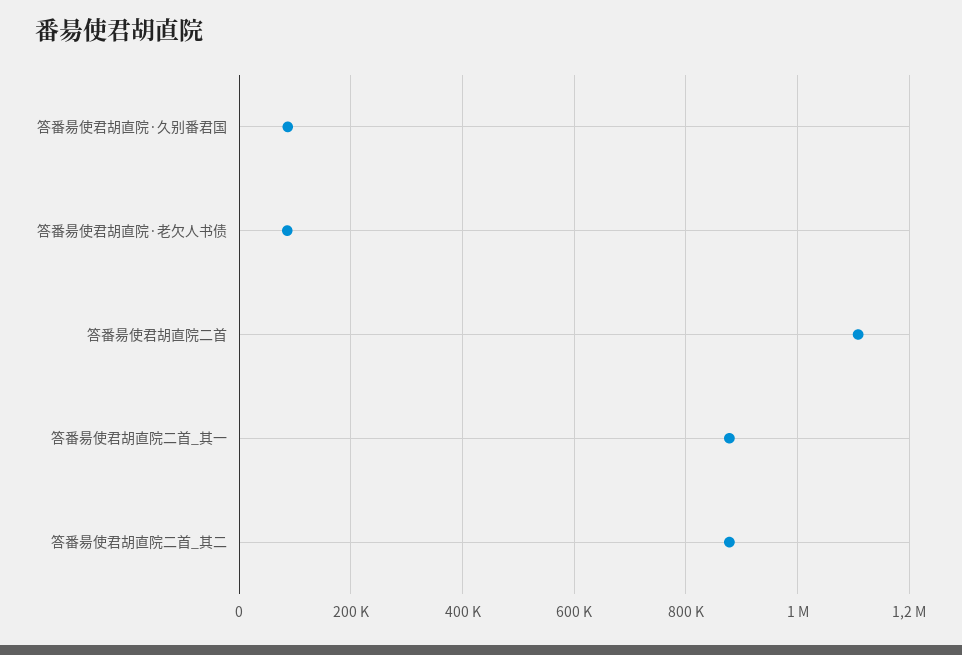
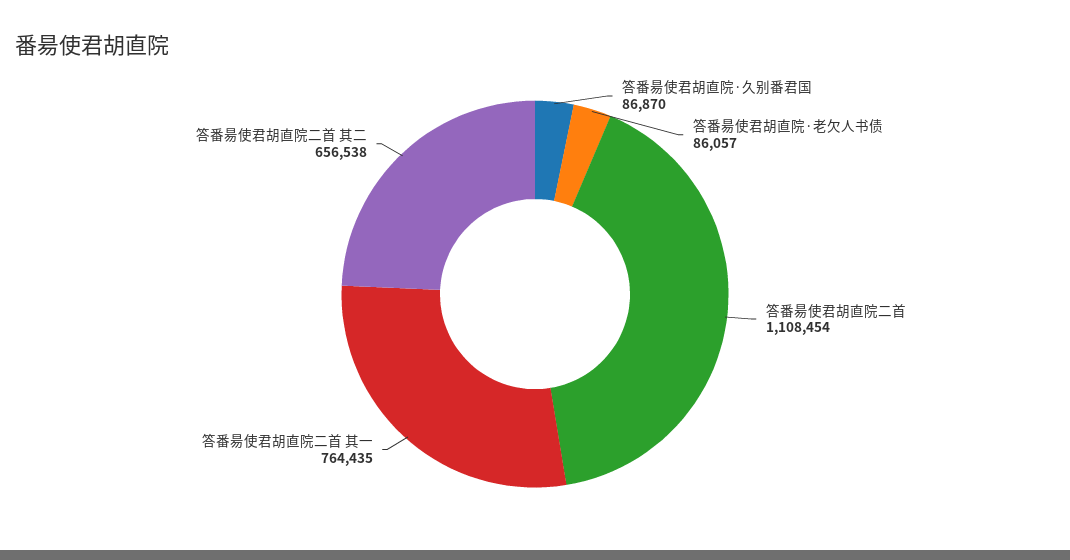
答番昜使君胡直院二首_其一: 880000 -> 764435
答番昜使君胡直院二首_其二: 880000 -> 656538

